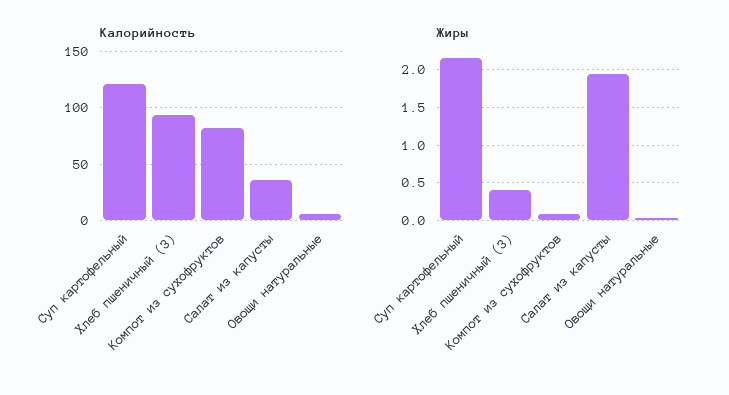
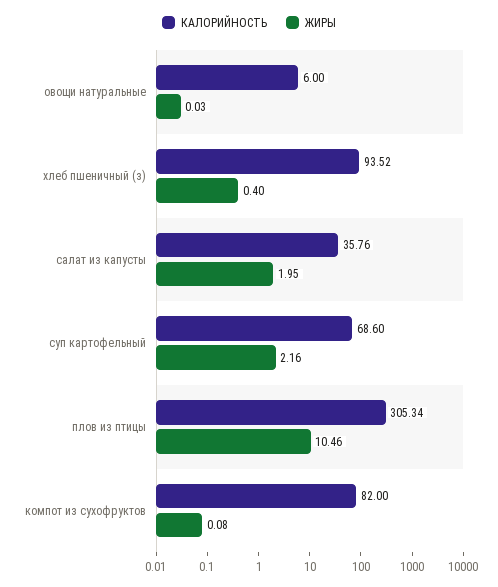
Калорийность, Суп картофельный: 120 -> 68.6
Калорийность, плов из птицы: none -> 305.34
Жиры, плов из птицы: none -> 10.46

